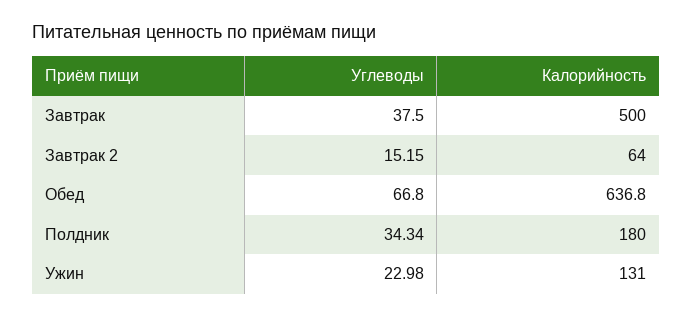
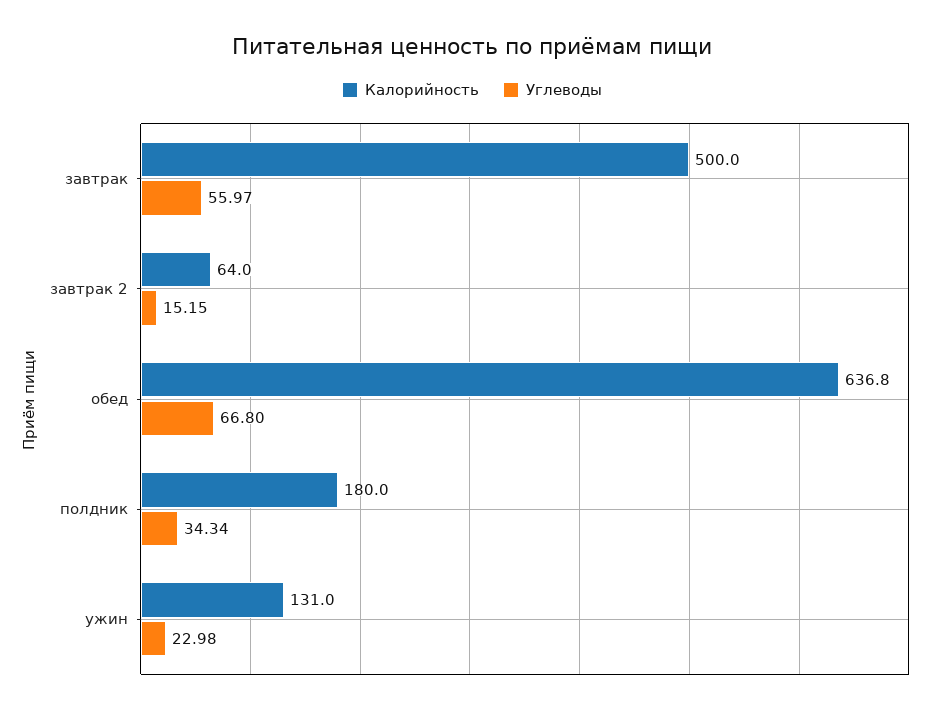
Углеводы, Завтрак: 37.5 -> 55.97

